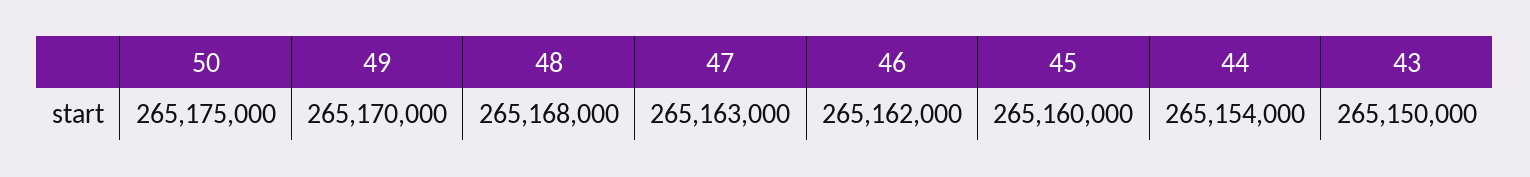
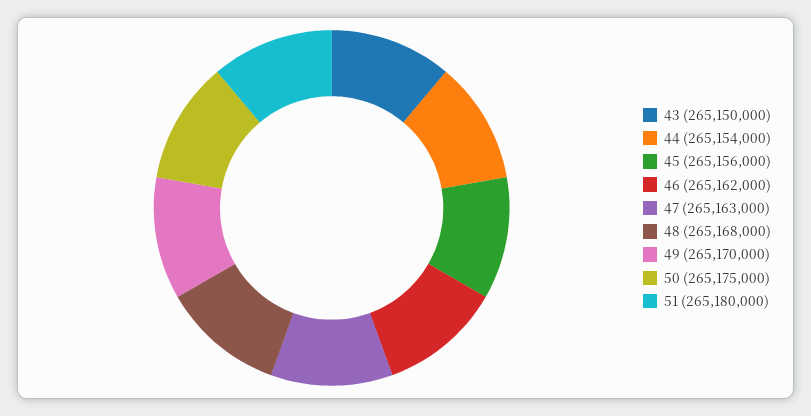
45: 265160000 -> 265156000
51: none -> 265180000

